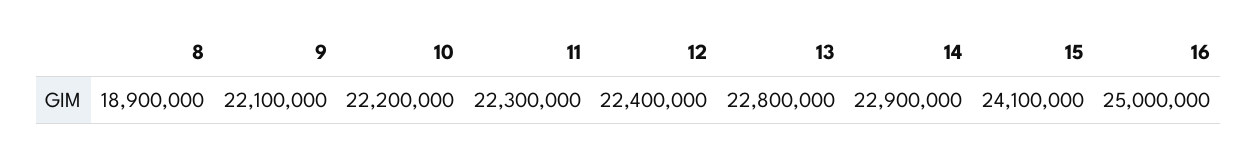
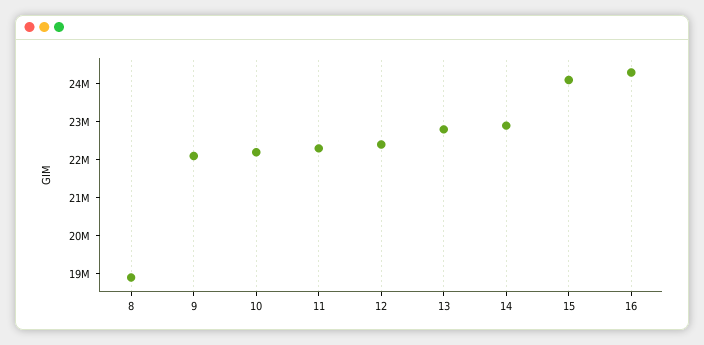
16: 25000000 -> 24250000

